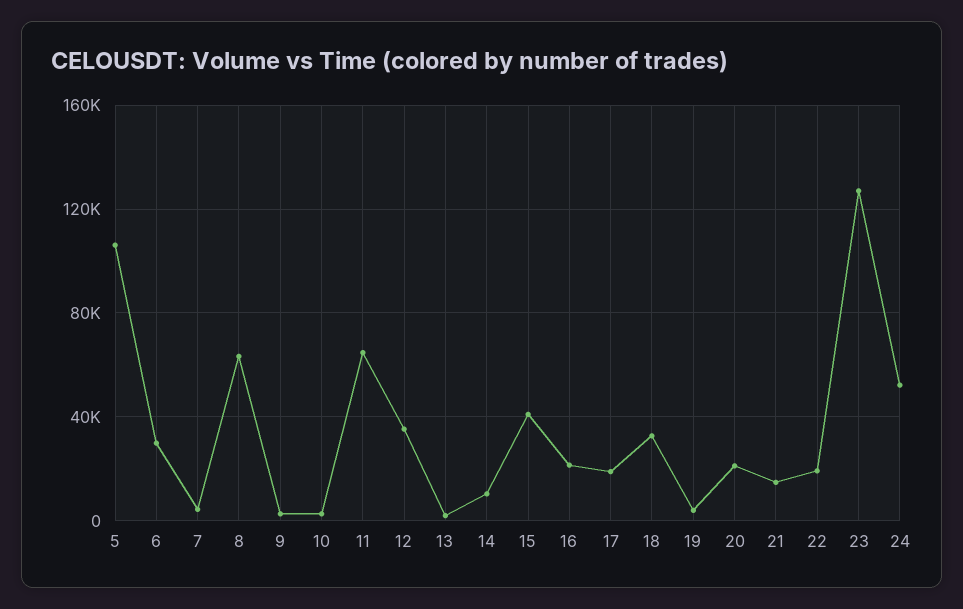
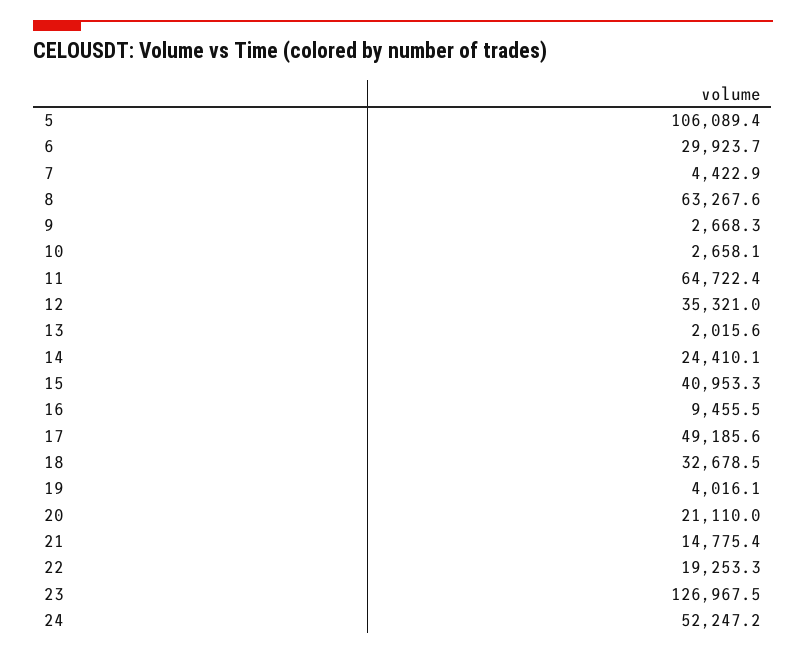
14: 10000 -> 24410.1
16: 20000 -> 9455.5
17: 20000 -> 49185.6

